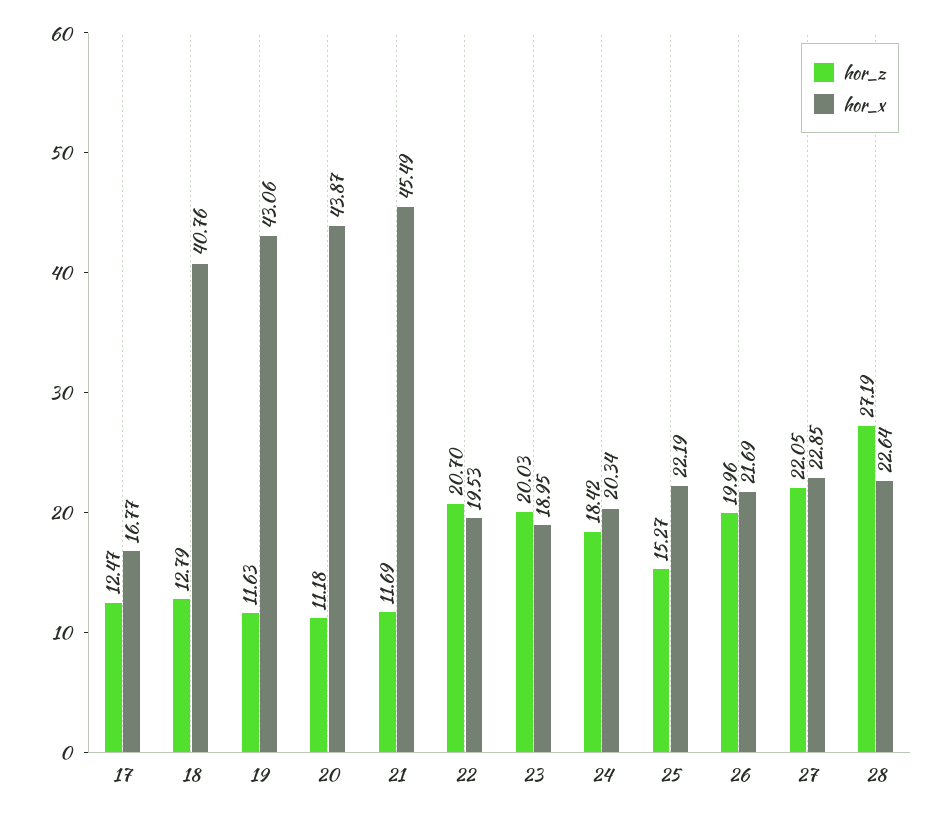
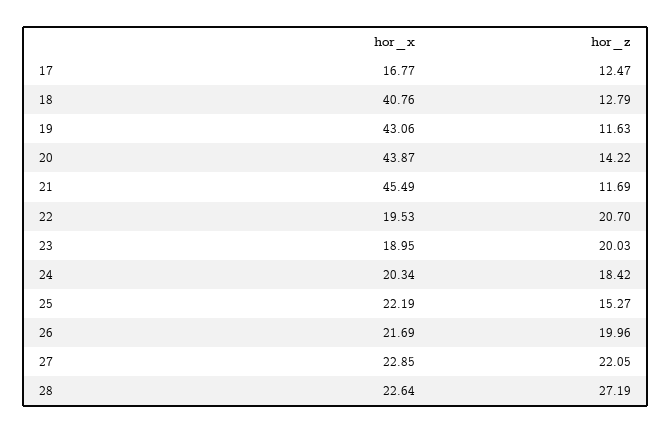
hor_z, 20: 11.18 -> 14.22

